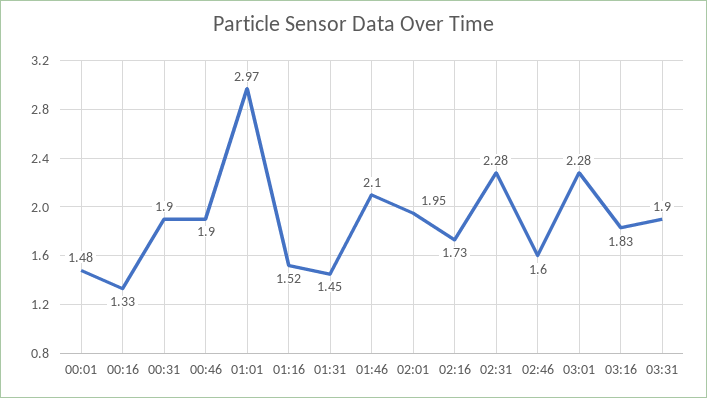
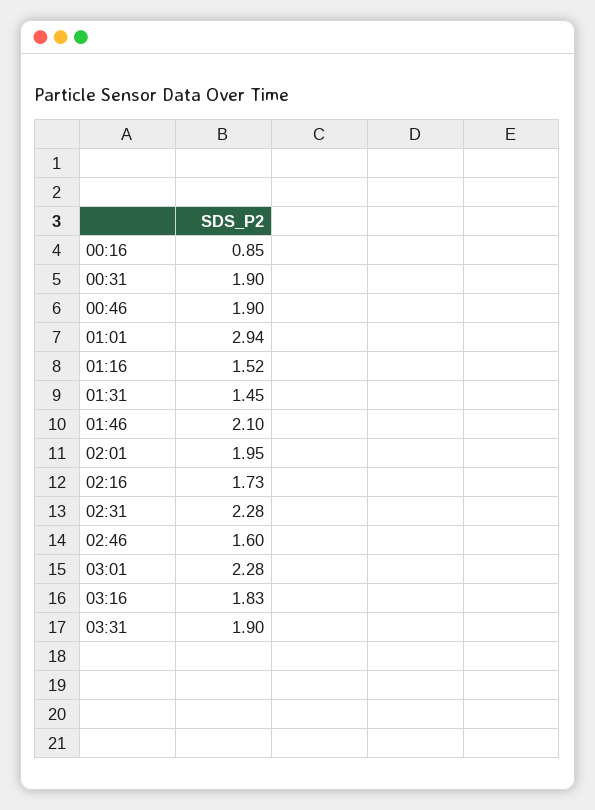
00:01: 1.48 -> none
00:16: 1.33 -> 0.85
01:01: 2.97 -> 2.94

